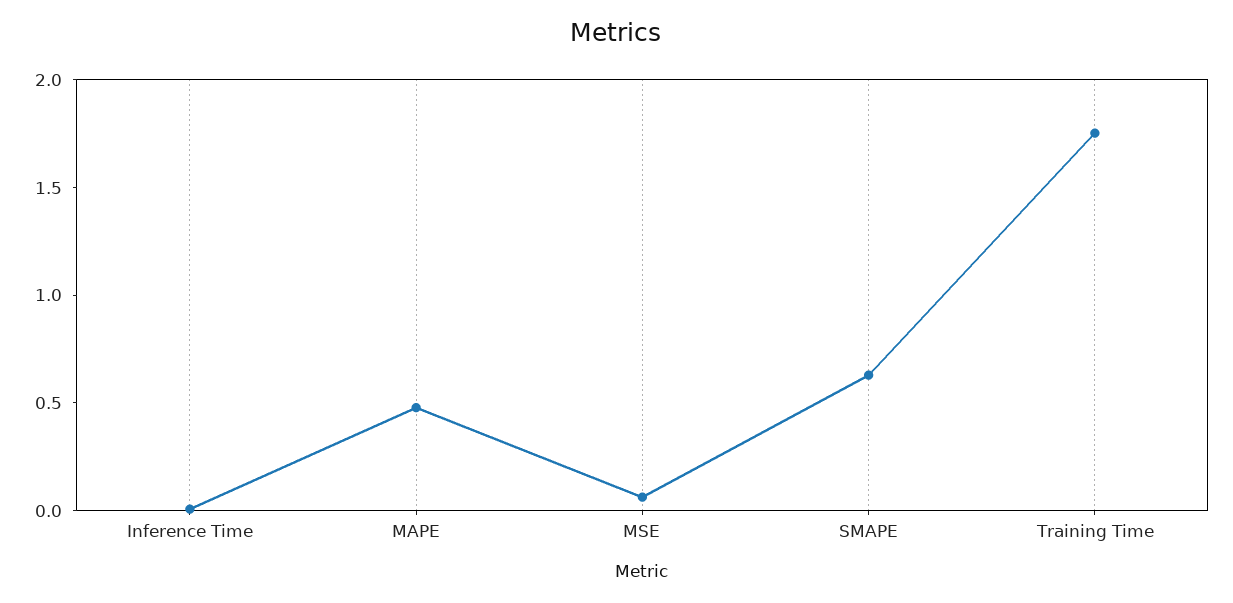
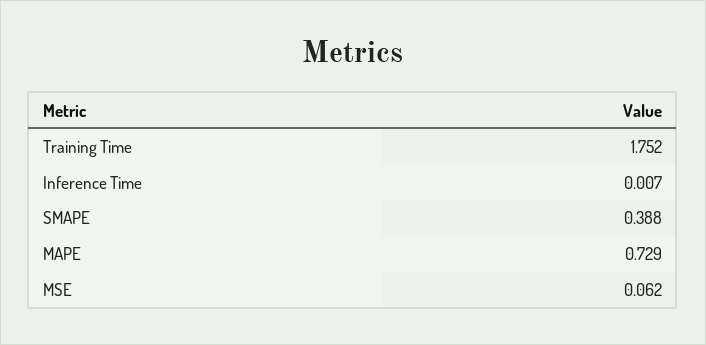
MAPE: 0.5 -> 0.729
SMAPE: 0.6 -> 0.388

